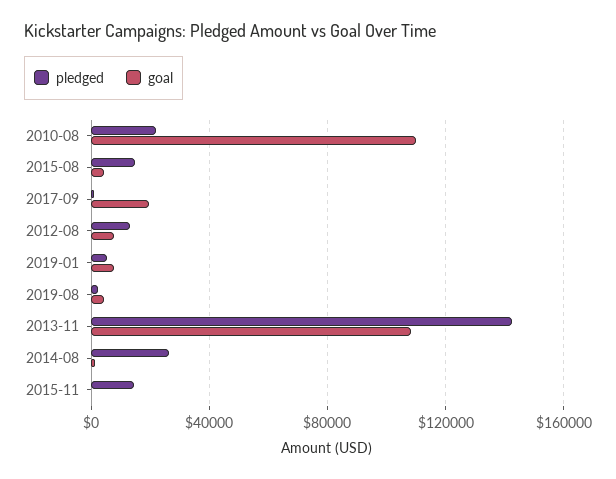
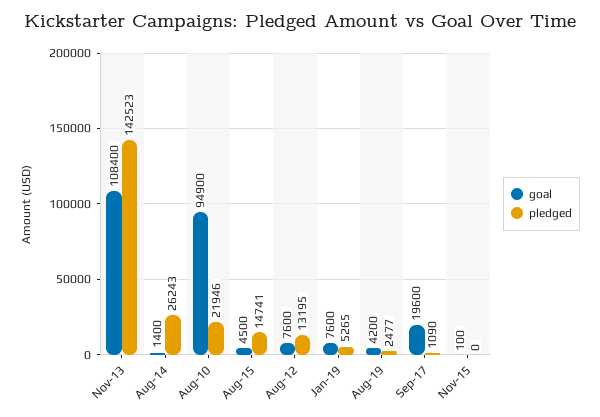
goal, 2010-08: 110000 -> 94900
pledged, 2015-11: 15000 -> 0

